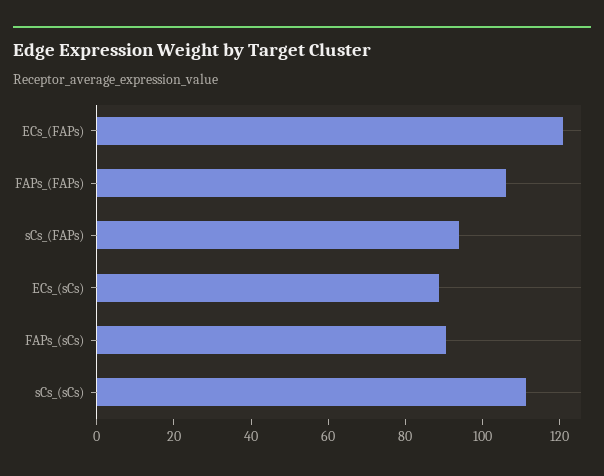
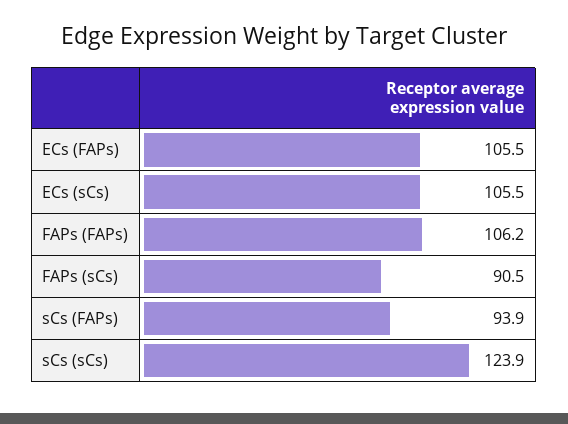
ECs_(FAPs): 120 -> 105.5
ECs_(sCs): 90 -> 105.5
sCs_(sCs): 110 -> 123.9

